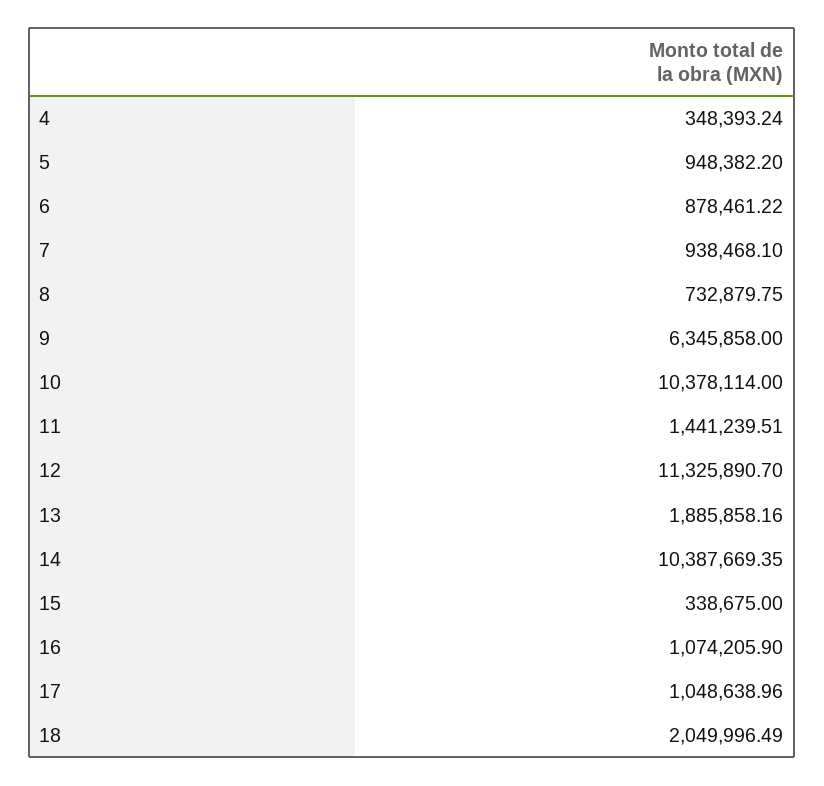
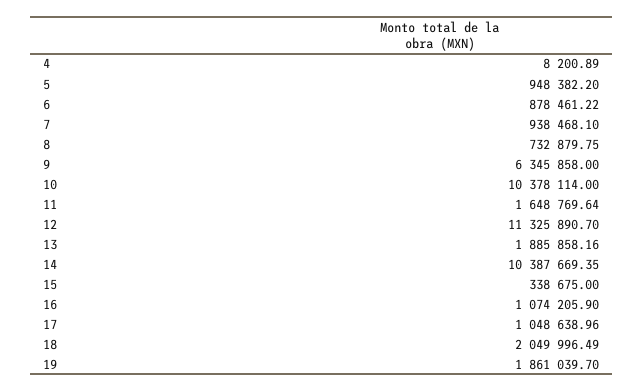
4: 348393.24 -> 8200.89
11: 1441239.51 -> 1648769.64
19: none -> 1861039.7

